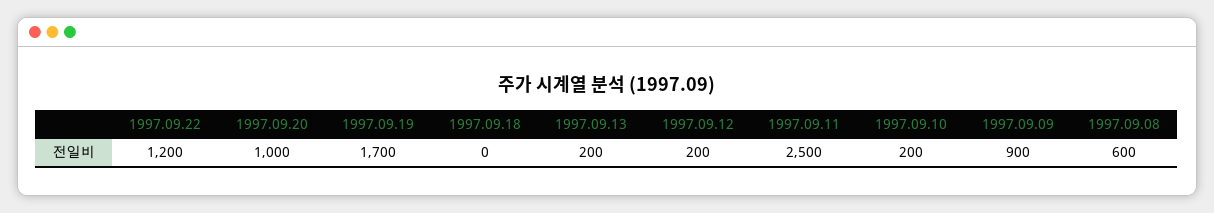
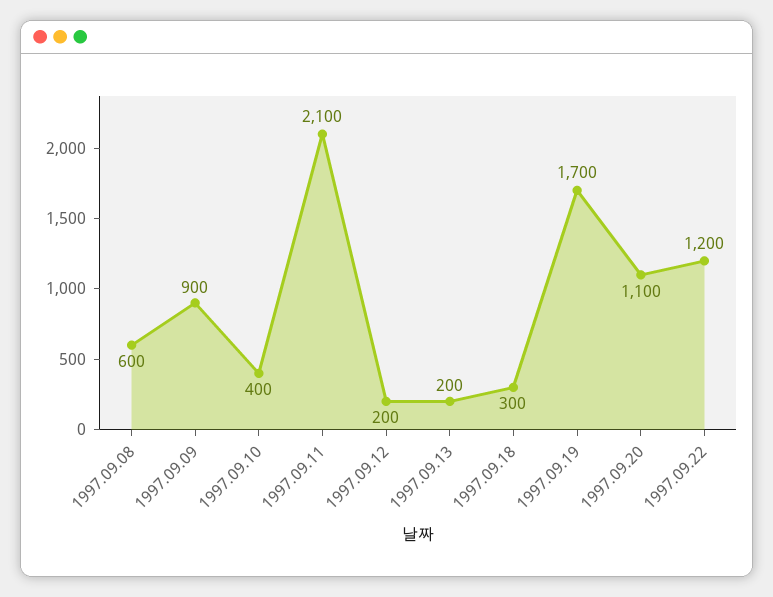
1997.09.20: 1000 -> 1100
1997.09.18: 0 -> 300
1997.09.11: 2500 -> 2100
1997.09.10: 200 -> 400

